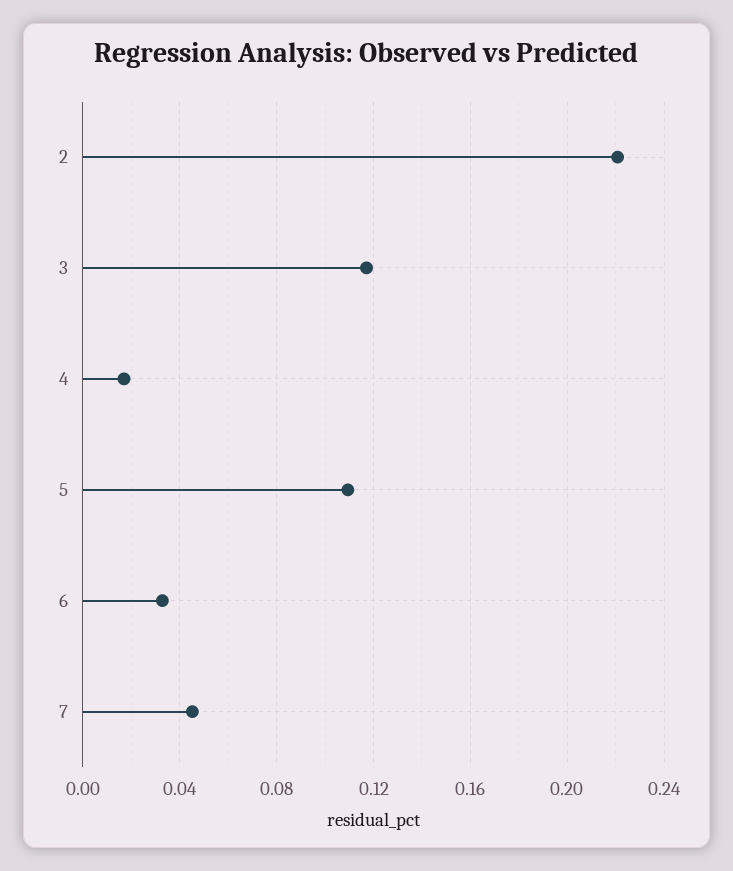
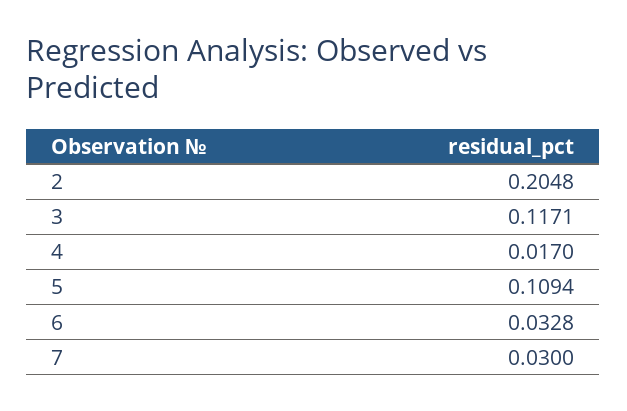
2: 0.22 -> 0.2048
7: 0.045 -> 0.03

